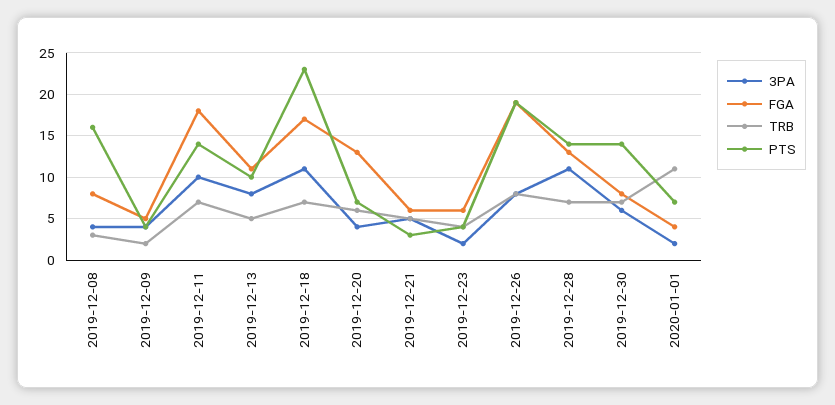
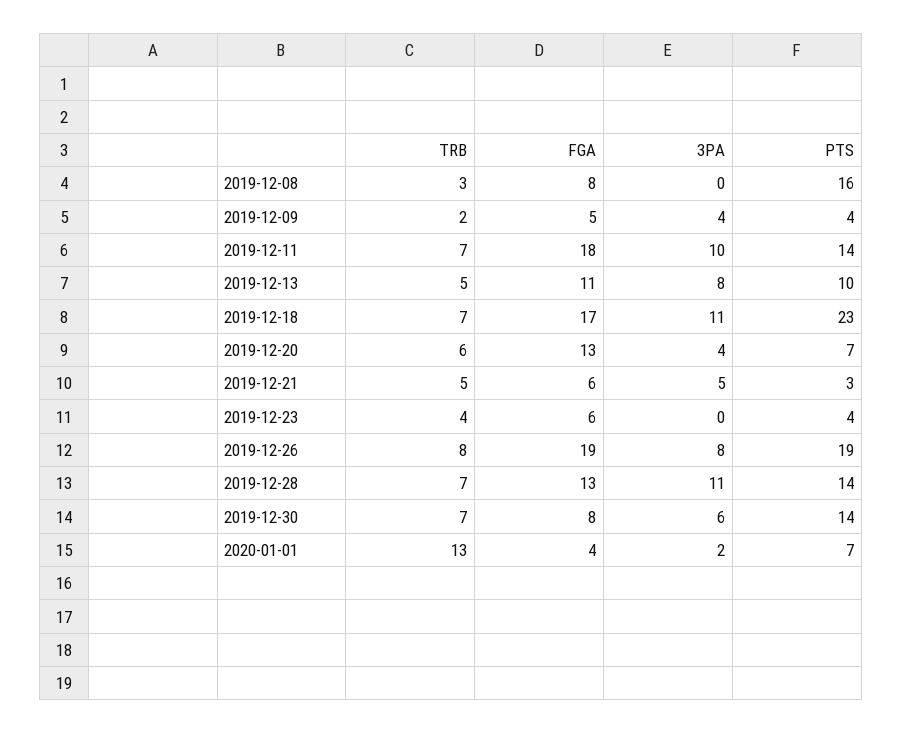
3PA, 2019-12-08: 4 -> 0
3PA, 2019-12-23: 2 -> 0
TRB, 2020-01-01: 11 -> 13

